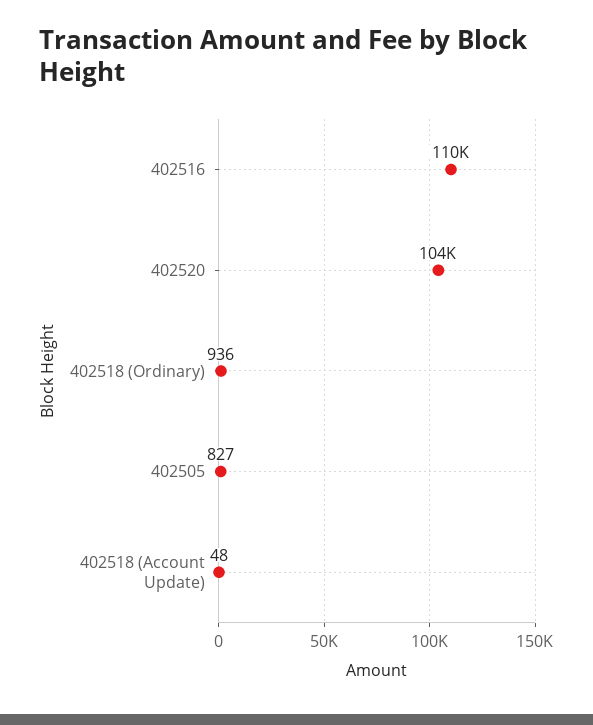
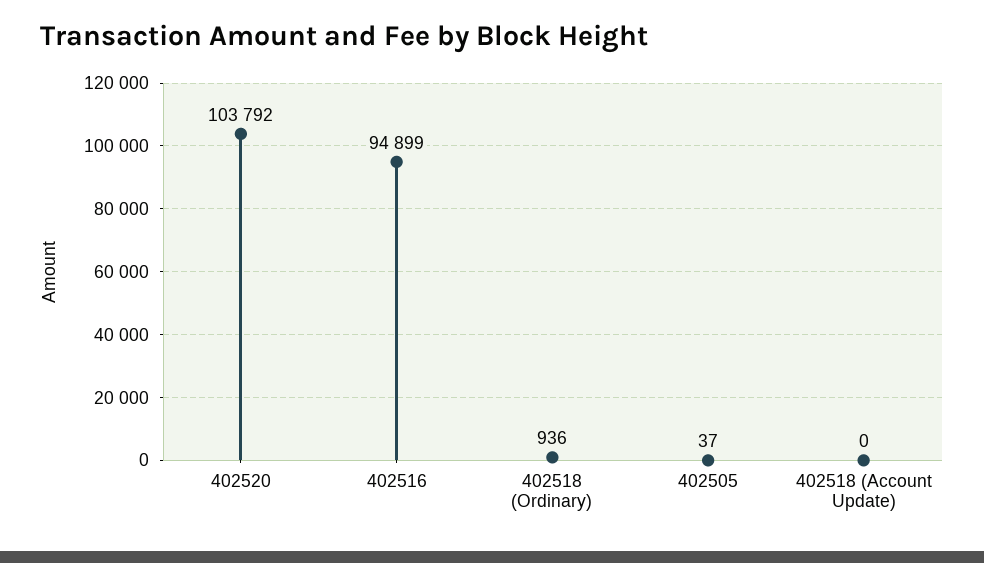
402516: 110000 -> 94899
402505: 827 -> 37
402518 (Account Update): 48 -> 0

